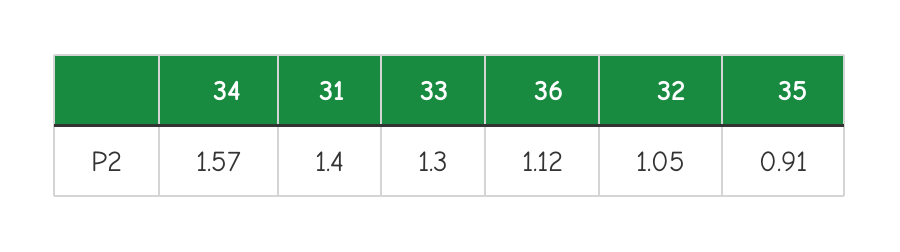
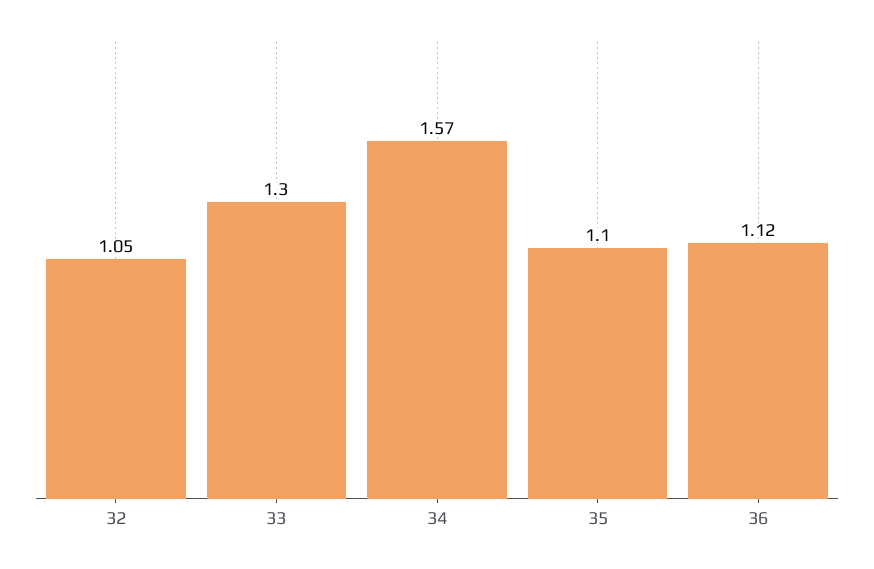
31: 1.4 -> none
35: 0.91 -> 1.1

